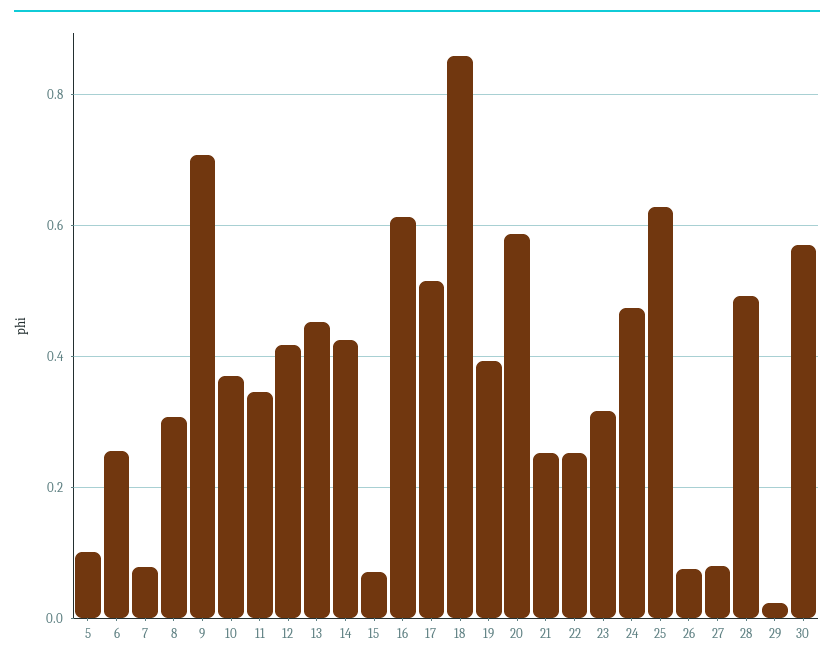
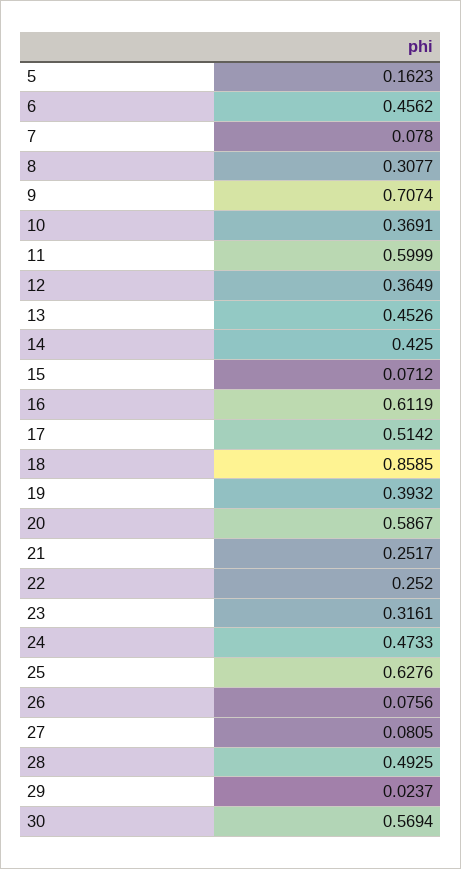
5: 0.1 -> 0.1623
6: 0.26 -> 0.4562
11: 0.34 -> 0.5999
12: 0.42 -> 0.3649

